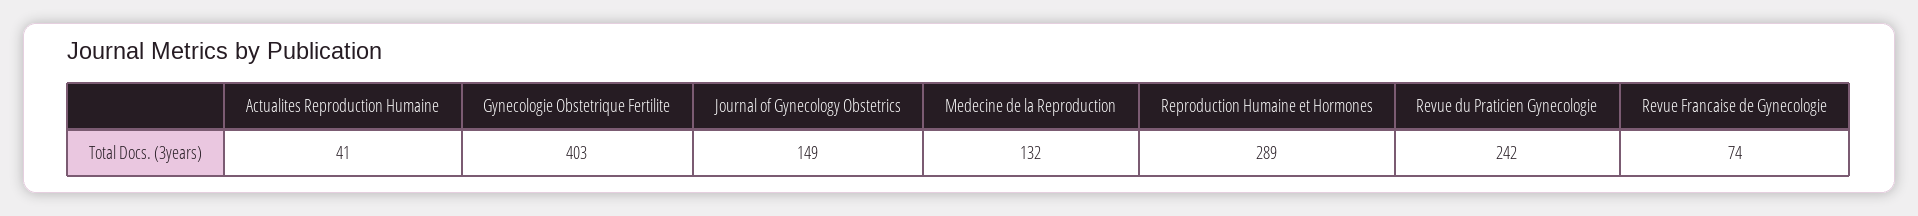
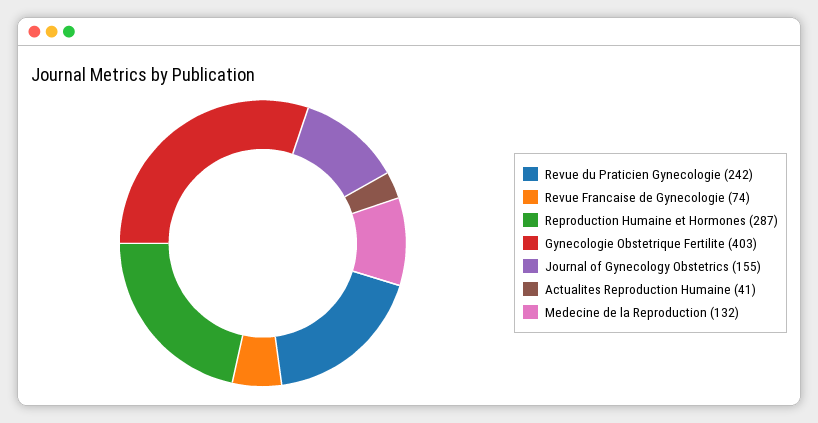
Journal of Gynecology Obstetrics: 149 -> 155
Reproduction Humaine et Hormones: 289 -> 287

